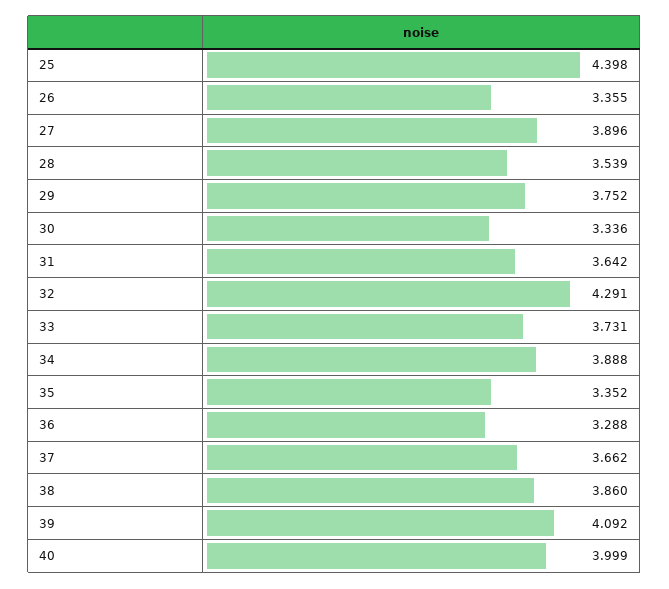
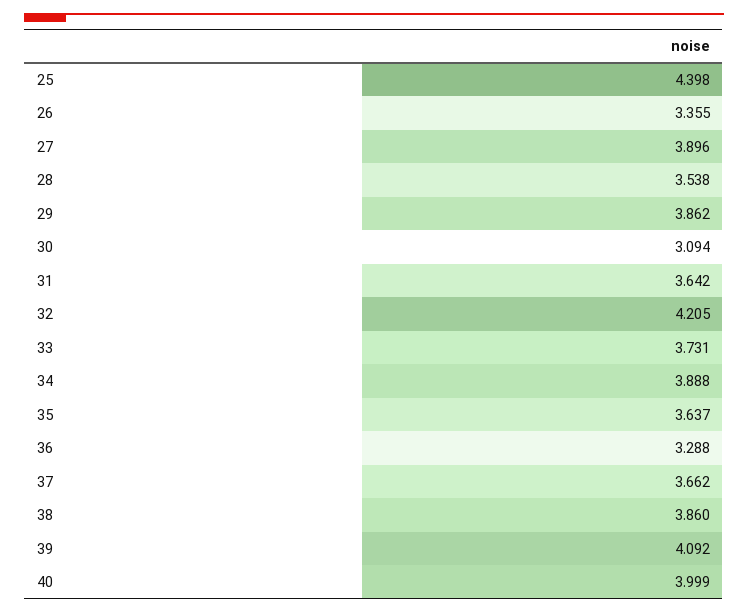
28: 3.539 -> 3.538
29: 3.752 -> 3.862
30: 3.336 -> 3.094
32: 4.291 -> 4.205
35: 3.352 -> 3.637

